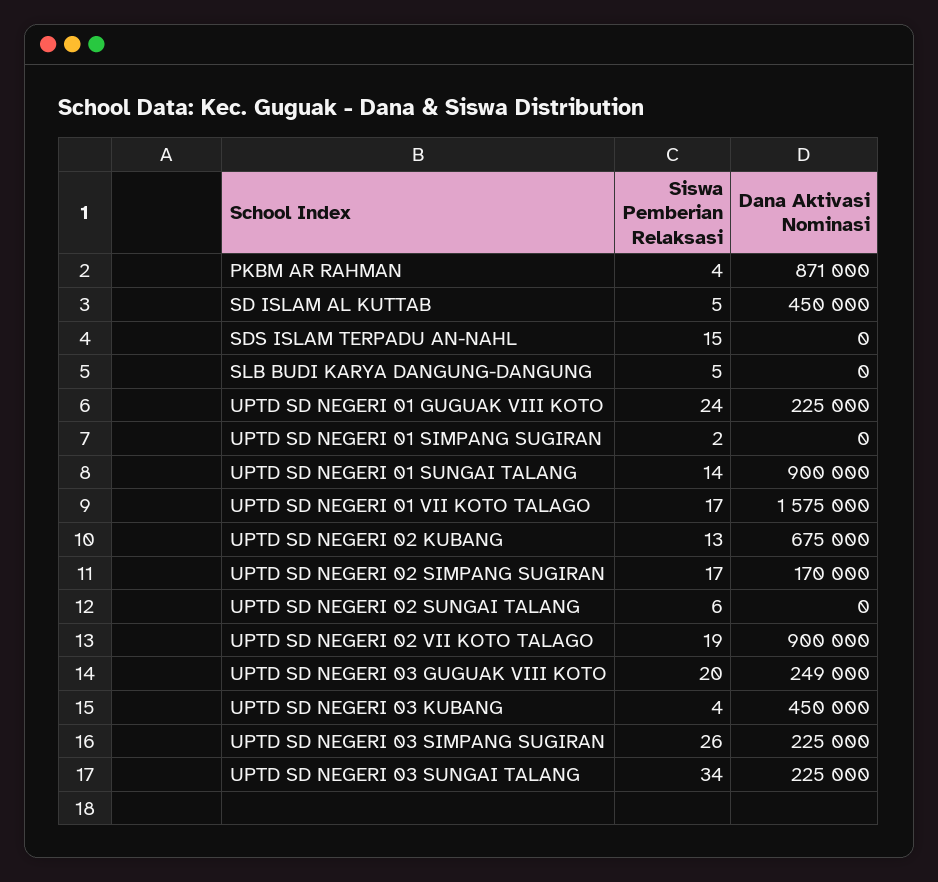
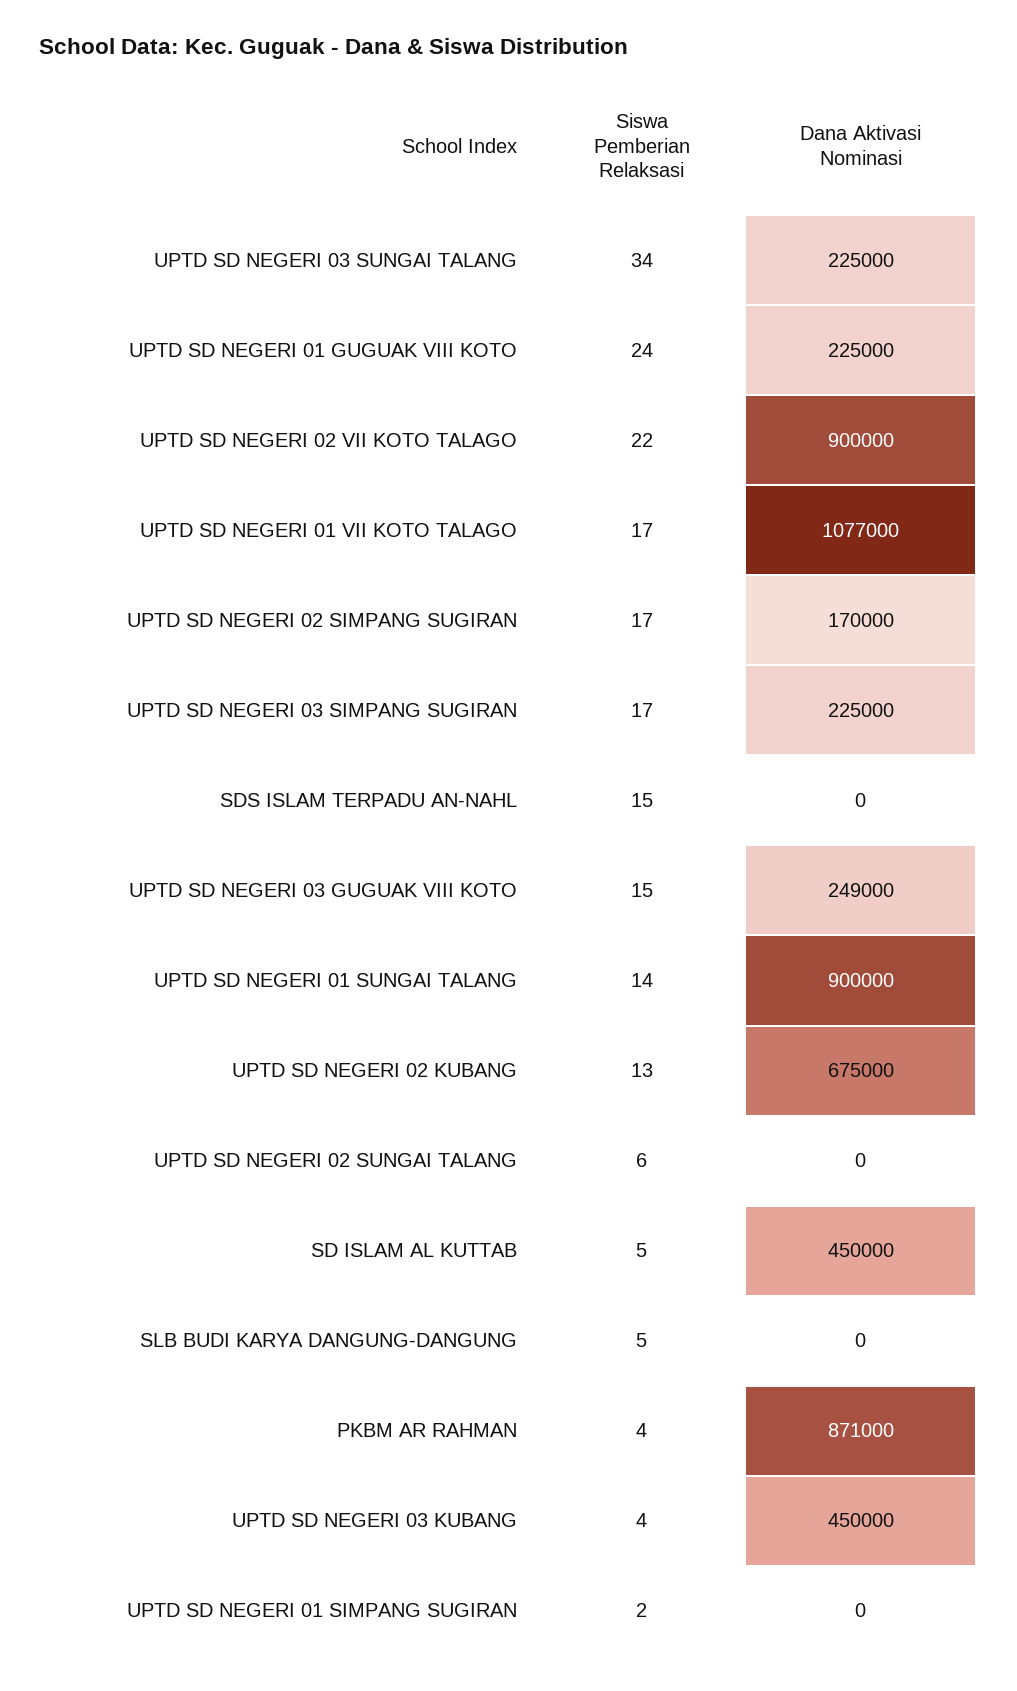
Dana Aktivasi Nominasi, UPTD SD NEGERI 01 VII KOTO TALAGO: 1575000 -> 1077000
Siswa Pemberian Relaksasi, UPTD SD NEGERI 02 VII KOTO TALAGO: 19 -> 22
Siswa Pemberian Relaksasi, UPTD SD NEGERI 03 GUGUAK VIII KOTO: 20 -> 15
Siswa Pemberian Relaksasi, UPTD SD NEGERI 03 SIMPANG SUGIRAN: 26 -> 17

